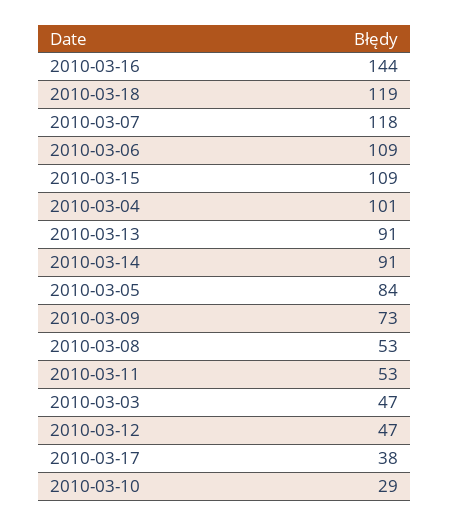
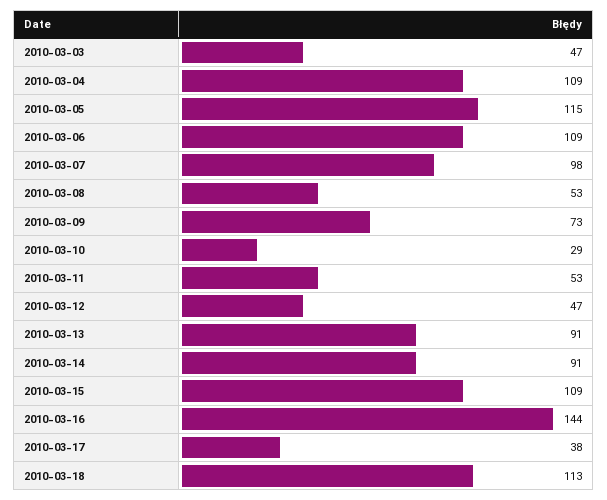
2010-03-18: 119 -> 113
2010-03-07: 118 -> 98
2010-03-04: 101 -> 109
2010-03-05: 84 -> 115

